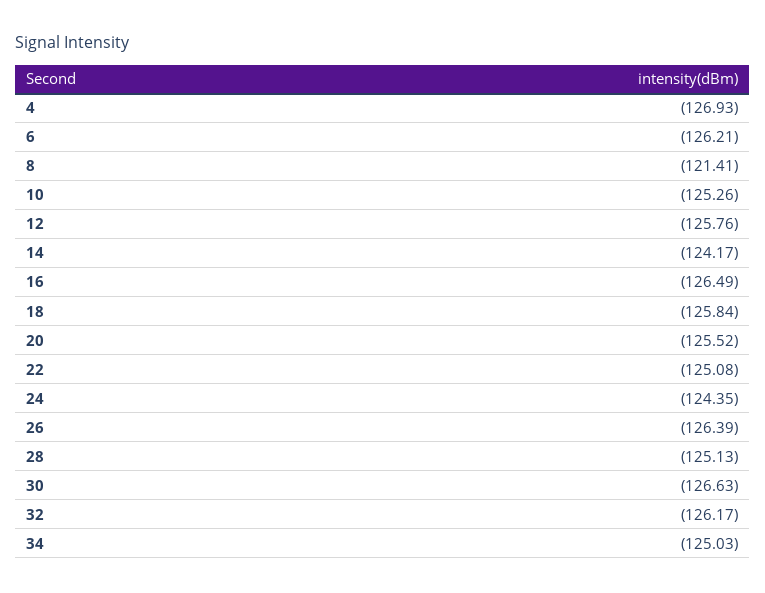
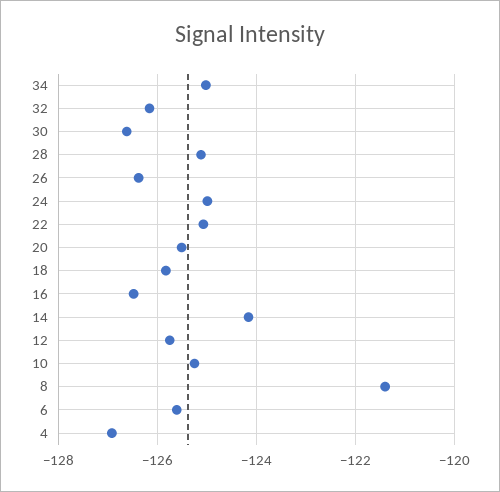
6: -126.21 -> -125.6
24: -124.35 -> -125

